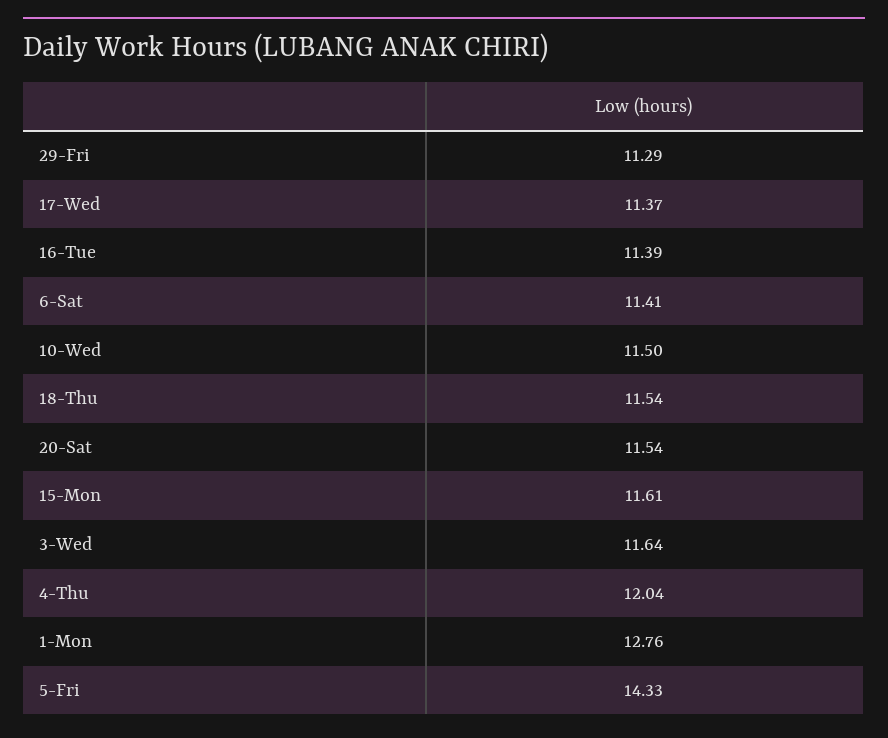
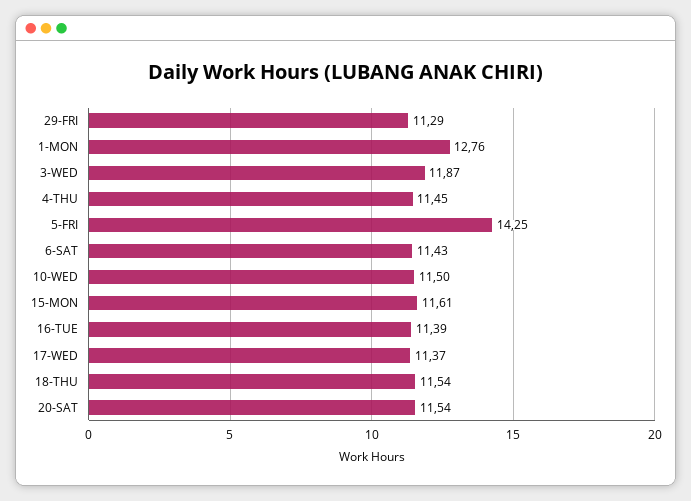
6-Sat: 11.41 -> 11.43
3-Wed: 11.64 -> 11.87
4-Thu: 12.04 -> 11.45
5-Fri: 14.33 -> 14.25

